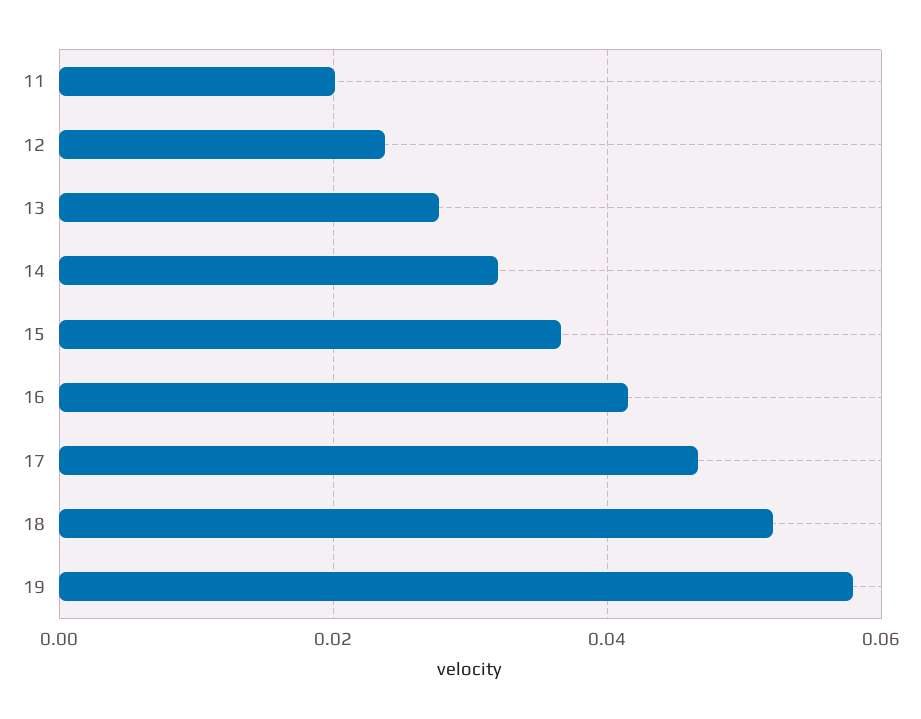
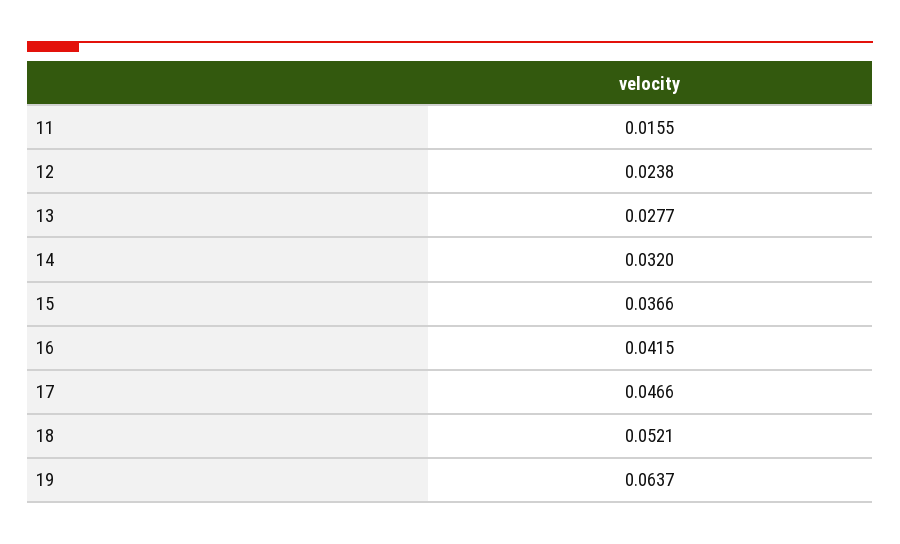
11: 0.02 -> 0.0155
19: 0.058 -> 0.0637

